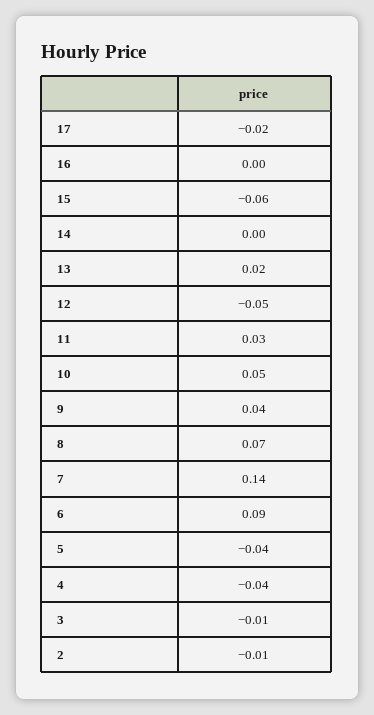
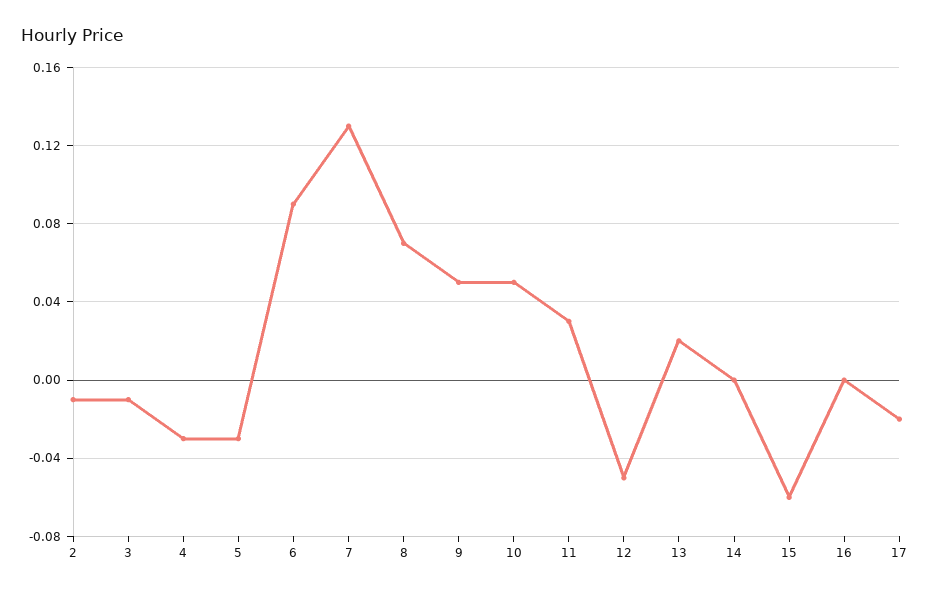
9: 0.04 -> 0.05
7: 0.14 -> 0.13
5: -0.04 -> -0.03
4: -0.04 -> -0.03

